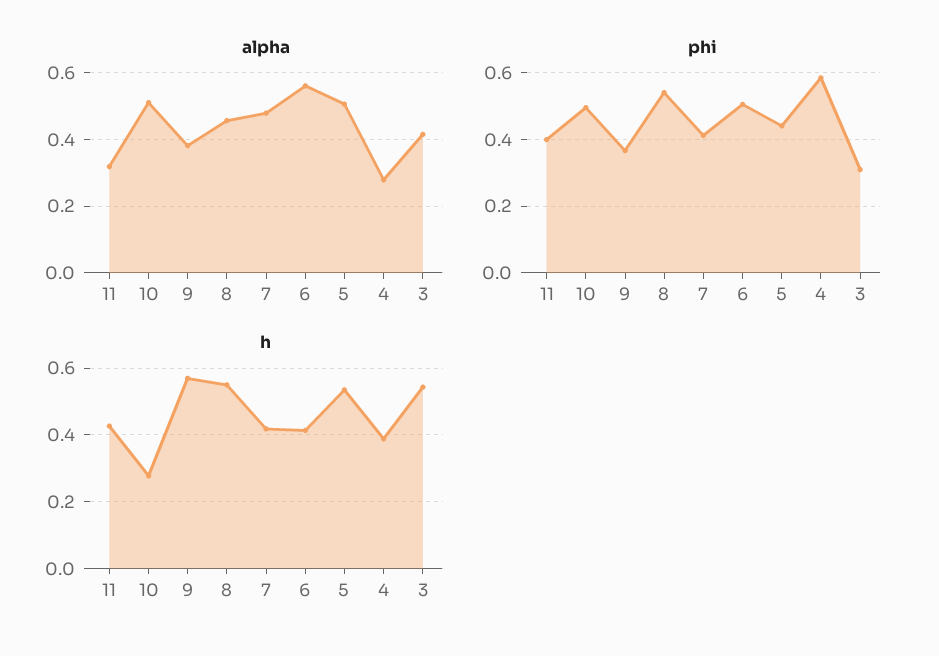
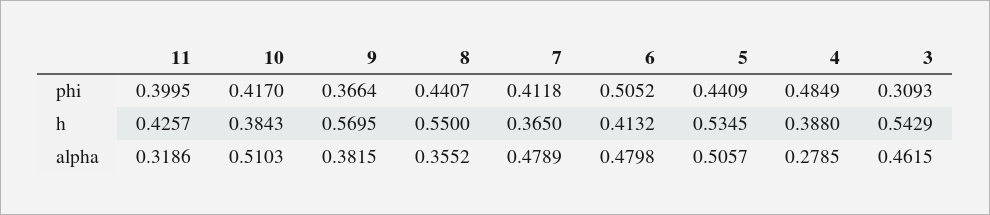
alpha, 8: 0.46 -> 0.3552
alpha, 6: 0.56 -> 0.4798
alpha, 3: 0.42 -> 0.4615
phi, 10: 0.5 -> 0.417
phi, 8: 0.54 -> 0.4407
phi, 4: 0.58 -> 0.4849
h, 10: 0.28 -> 0.3843
h, 7: 0.42 -> 0.365

